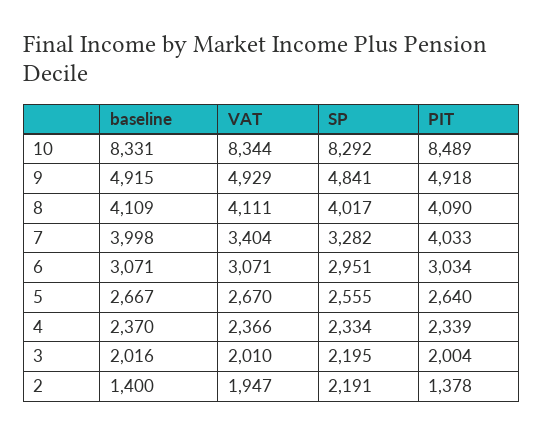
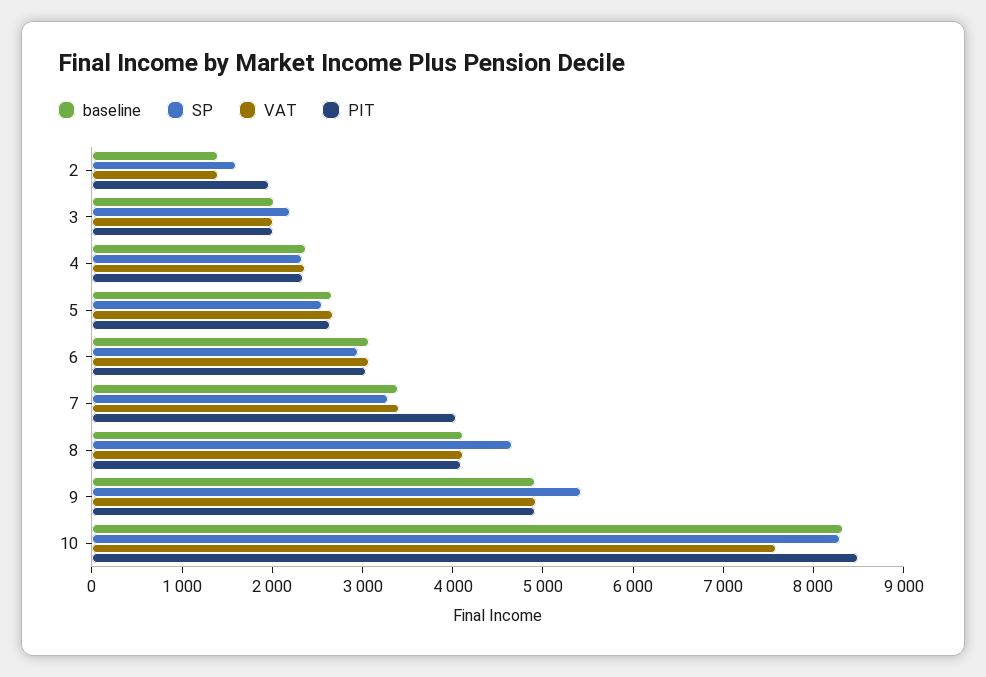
VAT, 10: 8344 -> 7600
SP, 9: 4841 -> 5400
SP, 8: 4017 -> 4600
baseline, 7: 3998 -> 3400
VAT, 2: 1947 -> 1400
SP, 2: 2191 -> 1600
PIT, 2: 1378 -> 2000

